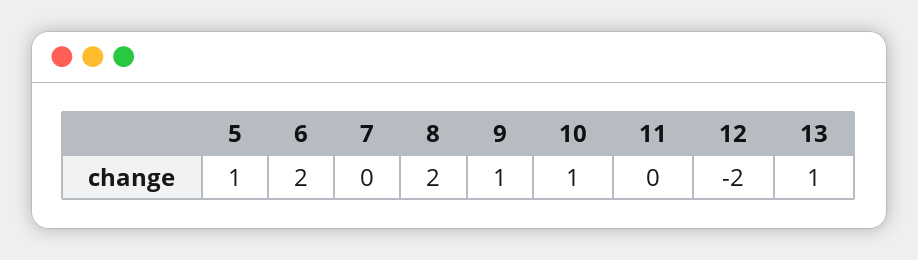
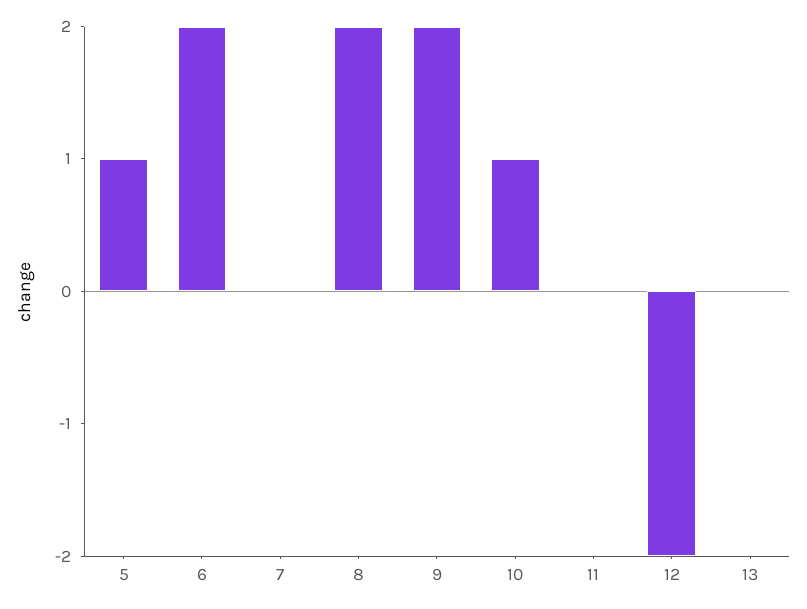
9: 1 -> 2
13: 1 -> 0

